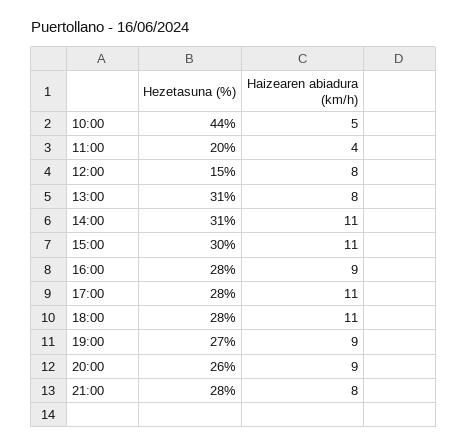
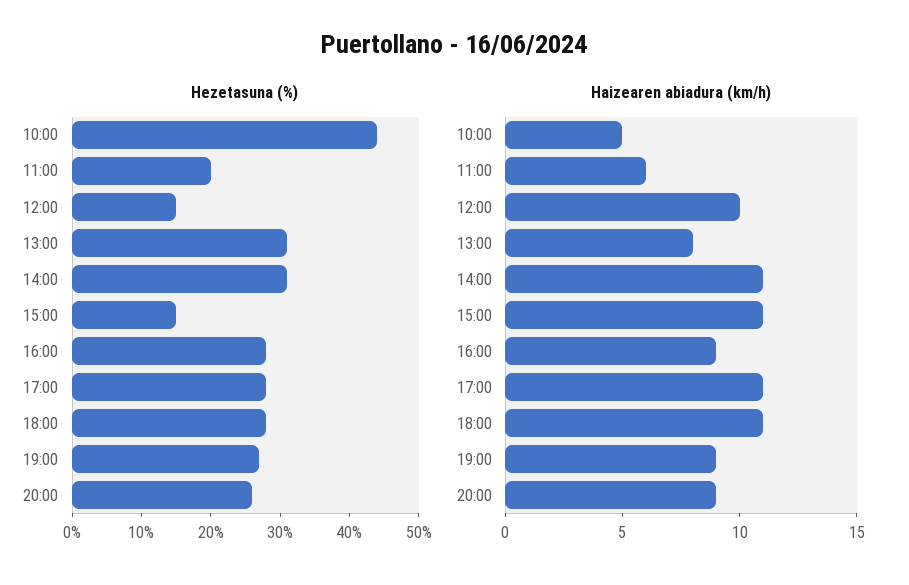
Haizearen abiadura (km/h), 11:00: 4 -> 6
Haizearen abiadura (km/h), 12:00: 8 -> 10
Hezetasuna (%), 15:00: 30 -> 15
Hezetasuna (%), 21:00: 28 -> none
Haizearen abiadura (km/h), 21:00: 8 -> none

